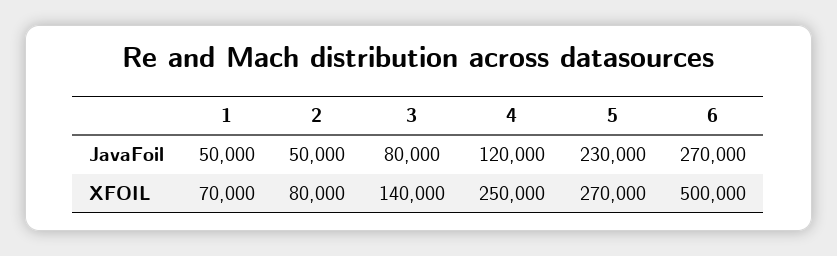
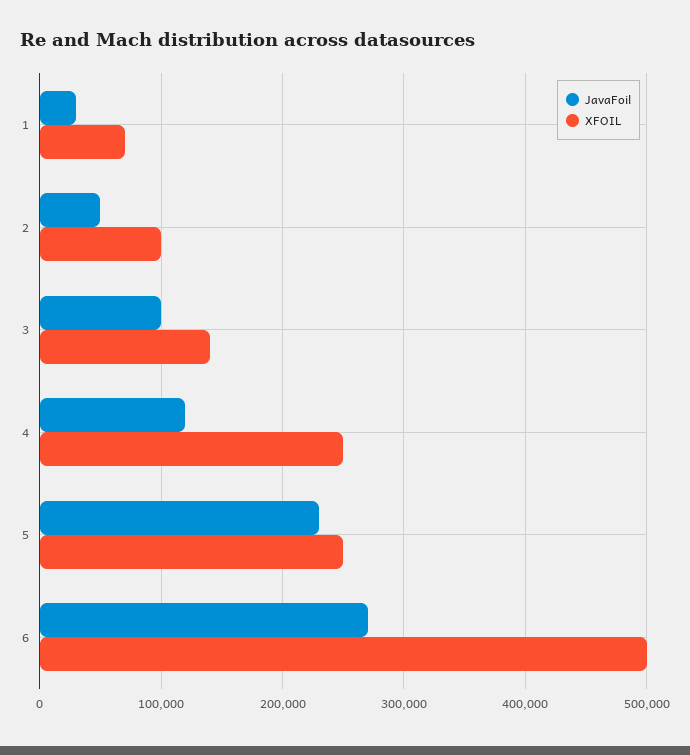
JavaFoil, 1: 50000 -> 30000
JavaFoil, 3: 80000 -> 100000
XFOIL, 2: 80000 -> 100000
XFOIL, 5: 270000 -> 250000

